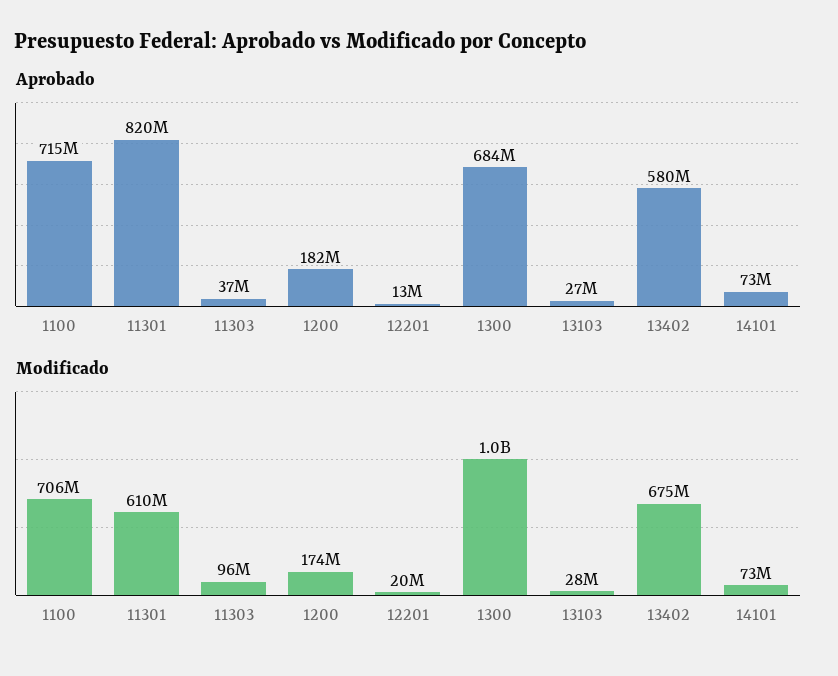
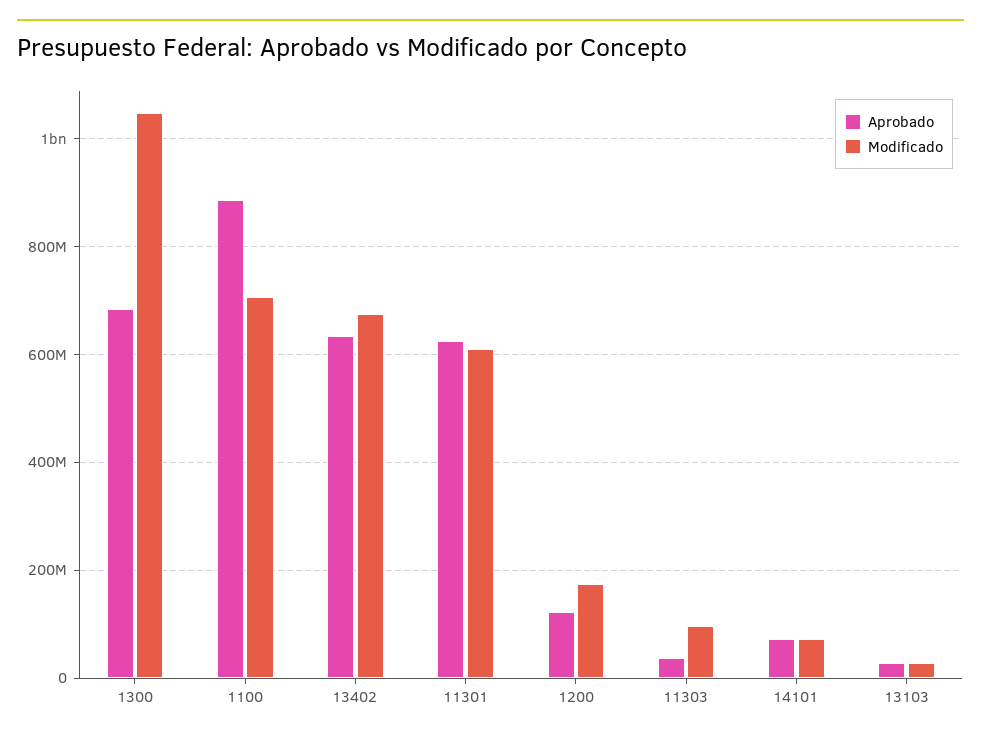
Aprobado, 1100: 715000000 -> 880000000
Aprobado, 11301: 820000000 -> 620000000
Aprobado, 1200: 182000000 -> 120000000
Aprobado, 12201: 13000000 -> none
Aprobado, 13402: 580000000 -> 640000000
Modificado, 12201: 20000000 -> none

